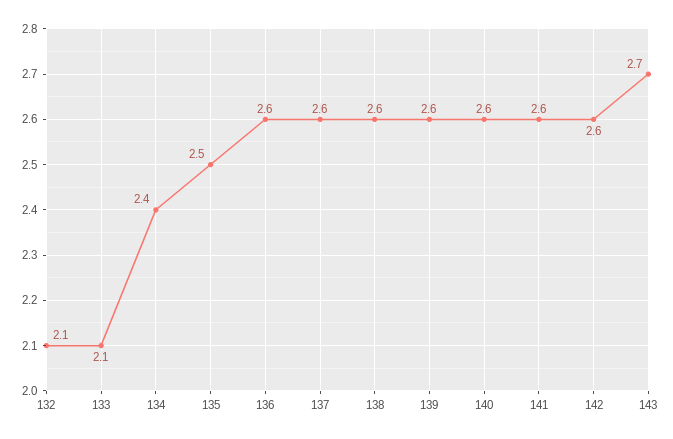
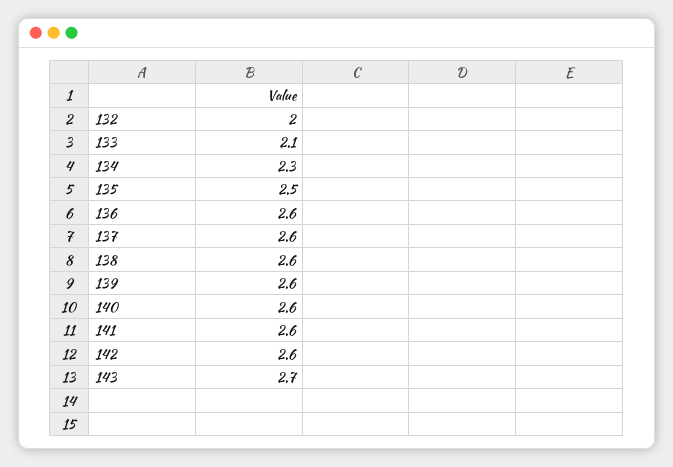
132: 2.1 -> 2
134: 2.4 -> 2.3

